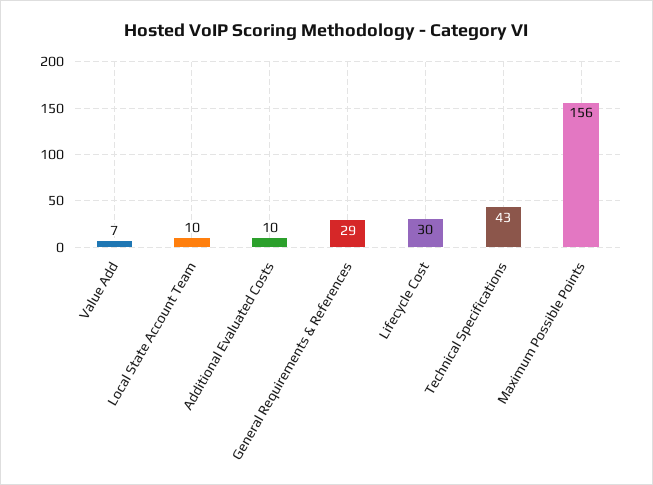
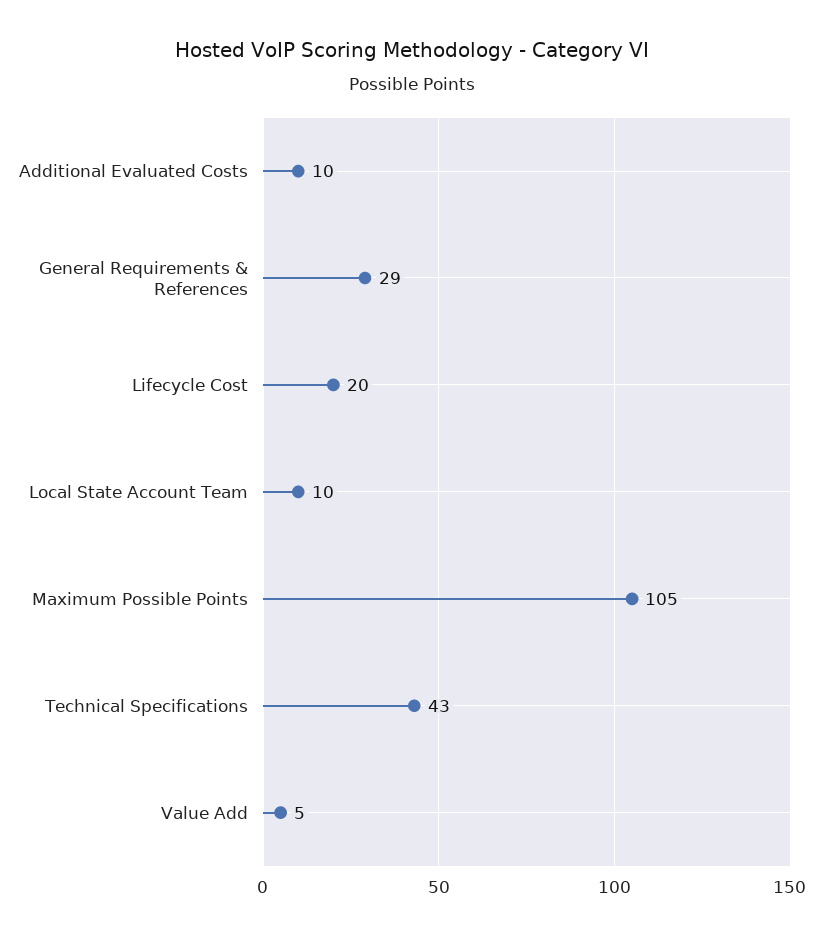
Value Add: 7 -> 5
Lifecycle Cost: 30 -> 20
Maximum Possible Points: 156 -> 105

